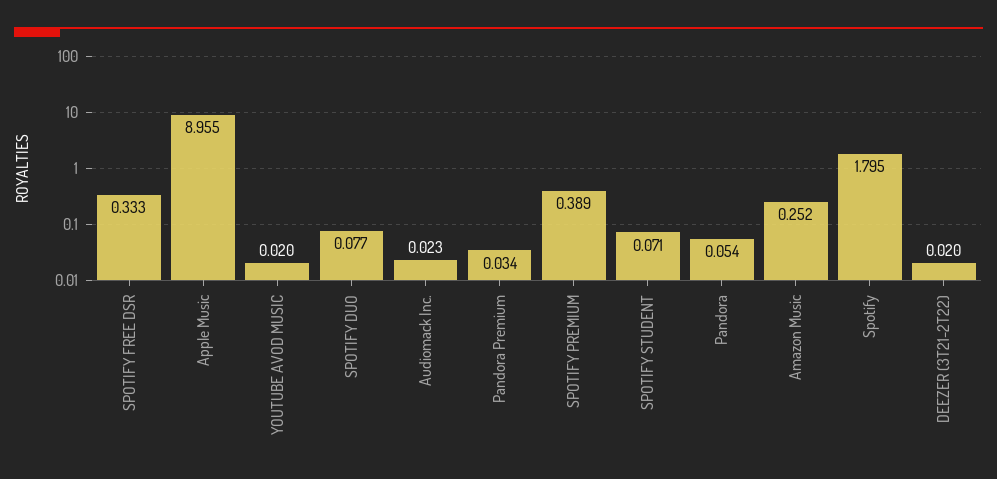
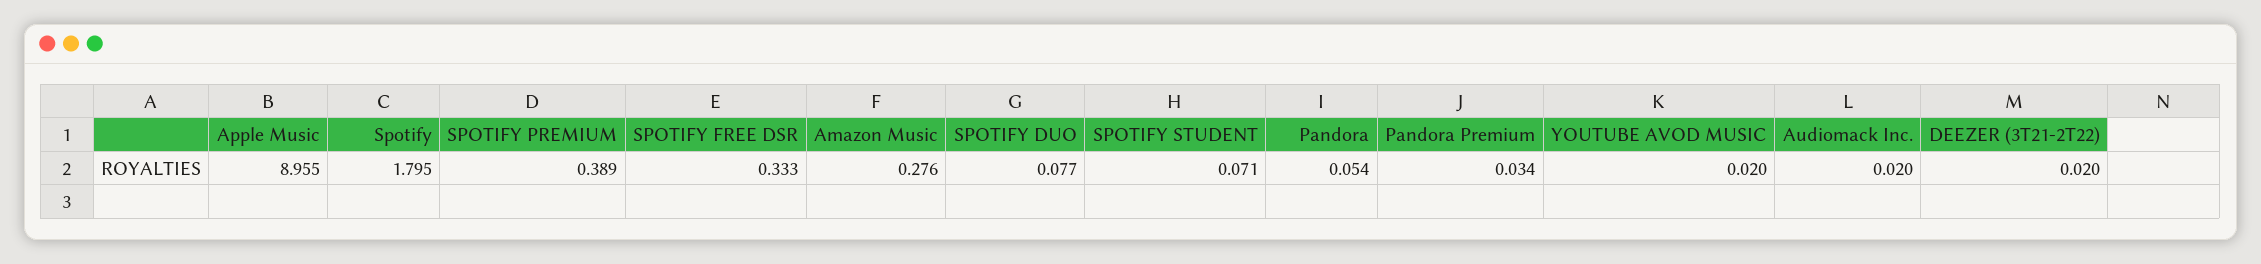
Audiomack Inc.: 0.023 -> 0.02
Amazon Music: 0.252 -> 0.276

